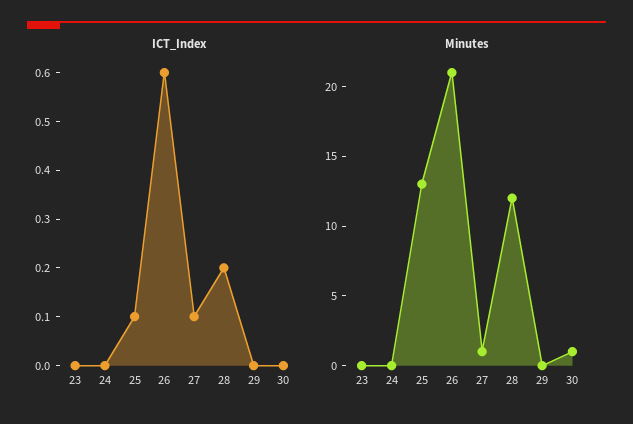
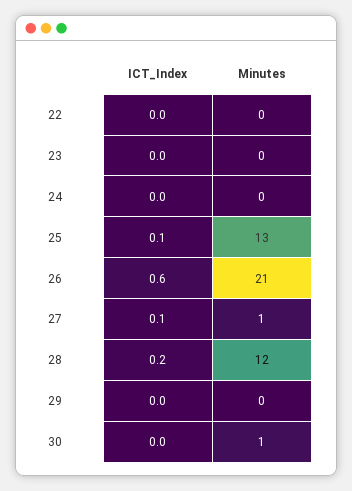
ICT_Index, 22: none -> 0
Minutes, 22: none -> 0

